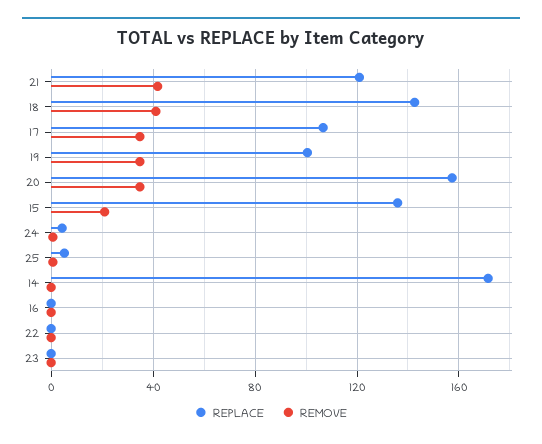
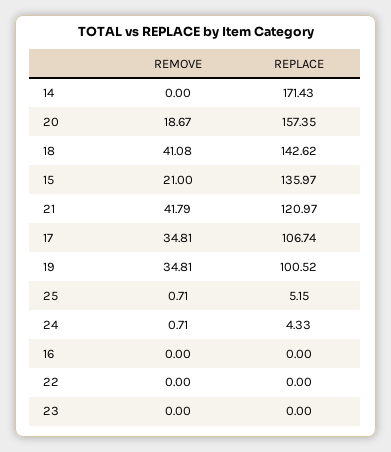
REMOVE, 20: 35 -> 18.67

